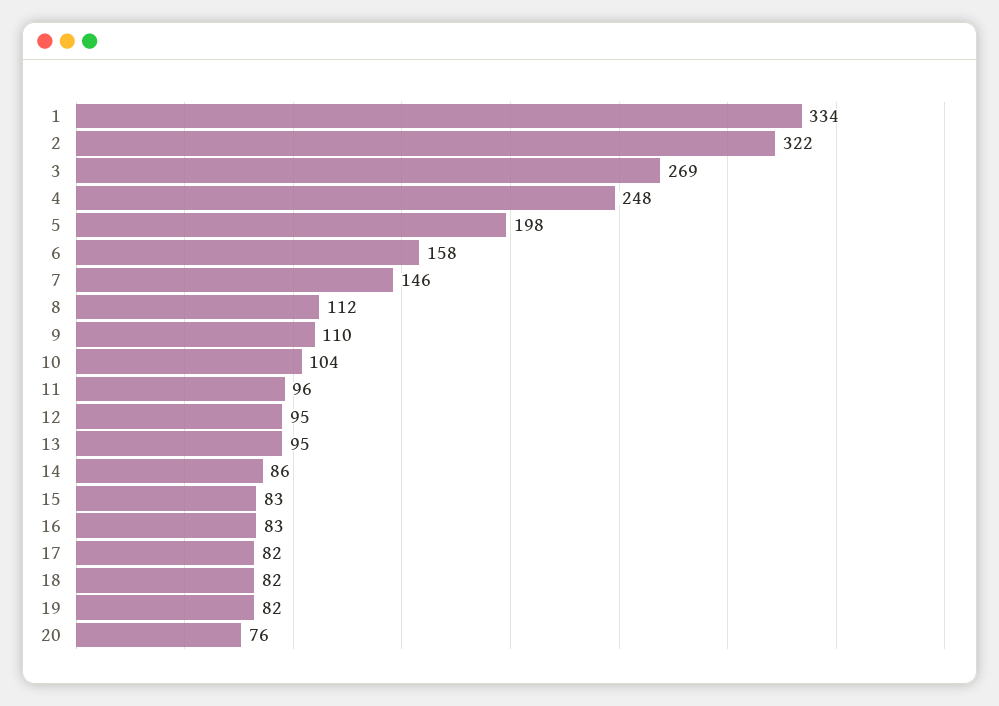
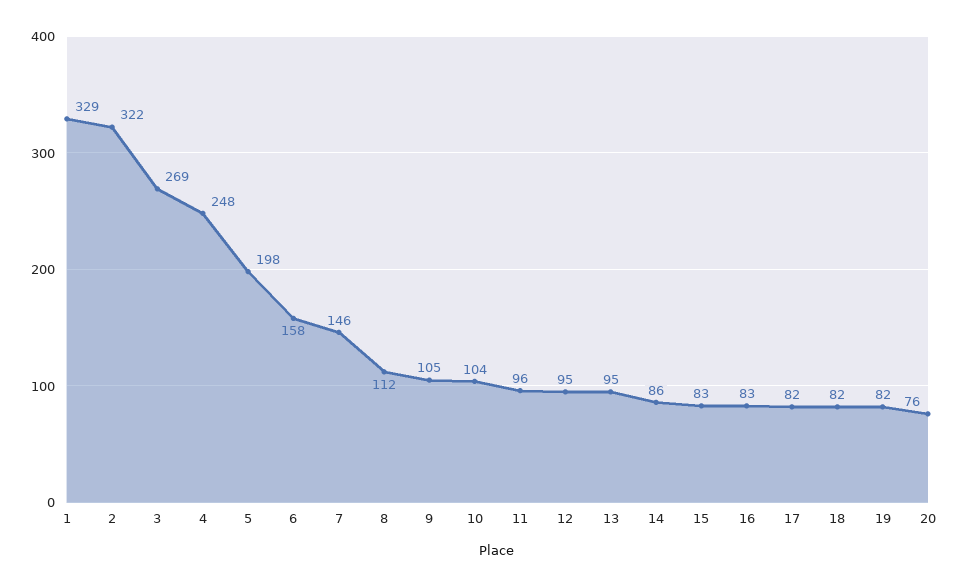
1: 334 -> 329
9: 110 -> 105

